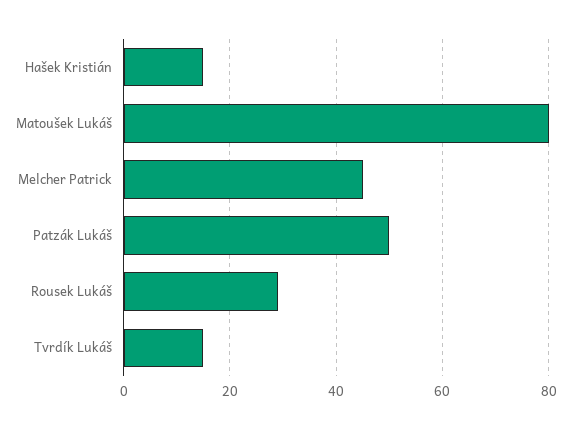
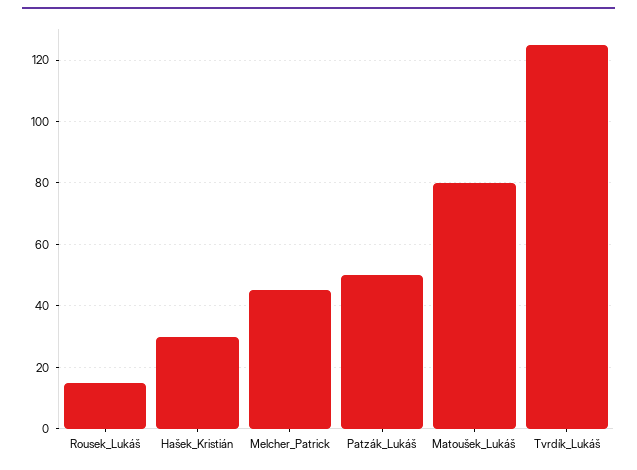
Hašek Kristián: 15 -> 30
Rousek Lukáš: 30 -> 15
Tvrdík Lukáš: 15 -> 125

